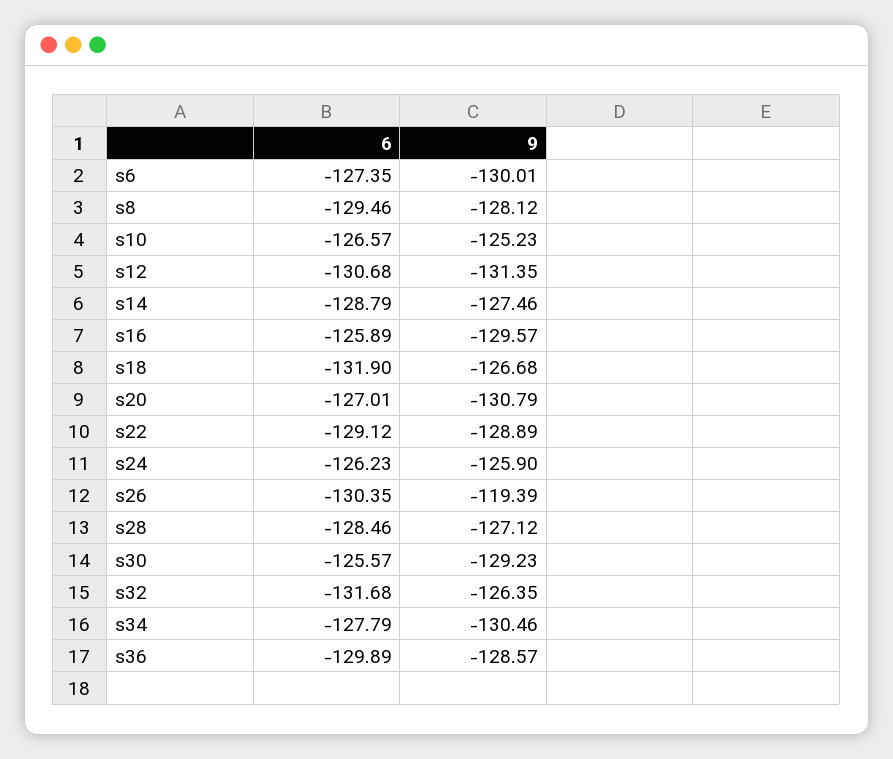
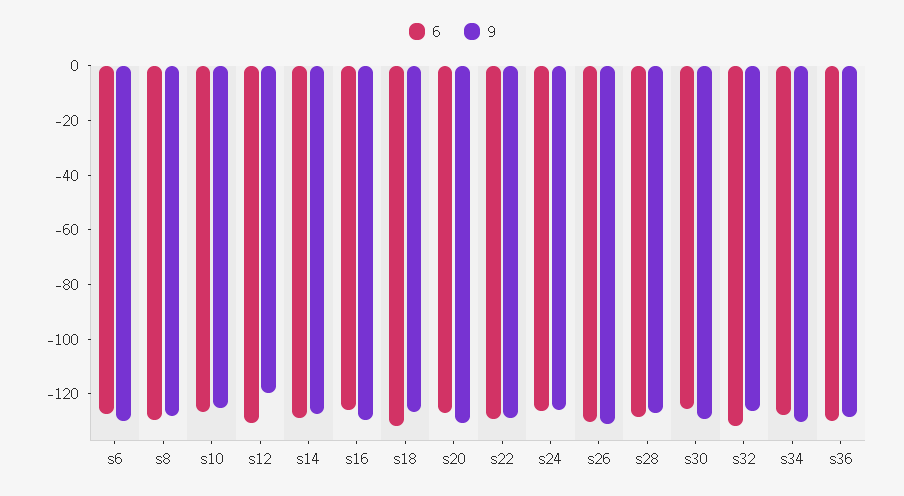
9, s12: -131.35 -> -120
9, s26: -119.39 -> -130

